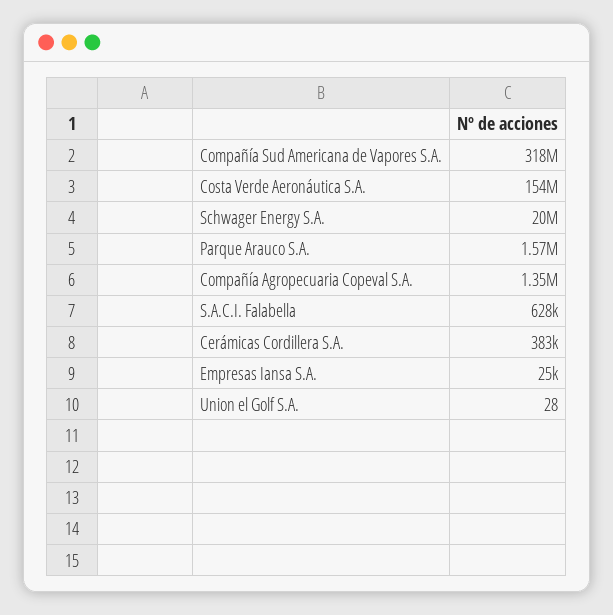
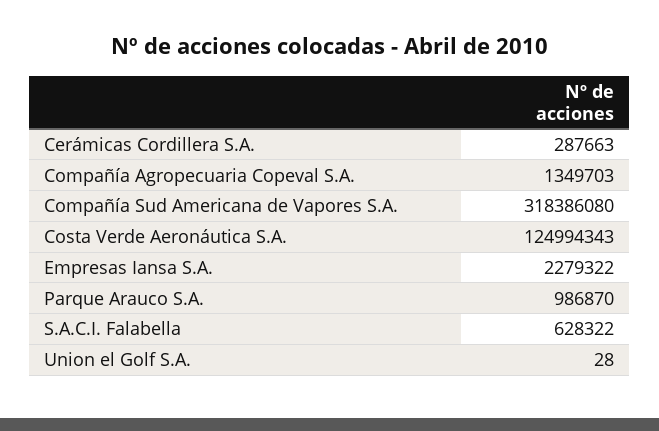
Costa Verde Aeronáutica S.A.: 154000000 -> 124994343
Schwager Energy S.A.: 20000000 -> none
Parque Arauco S.A.: 1570000 -> 986870
Cerámicas Cordillera S.A.: 383000 -> 287663
Empresas Iansa S.A.: 25000 -> 2279322

